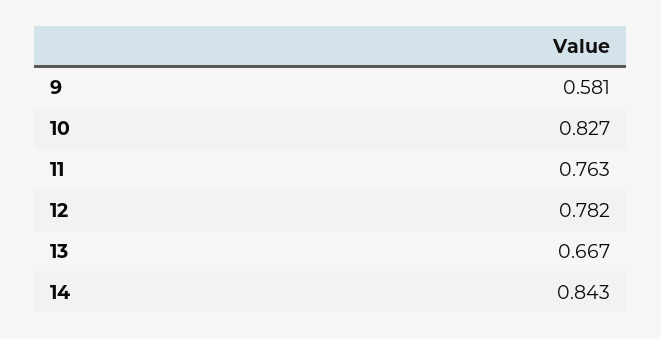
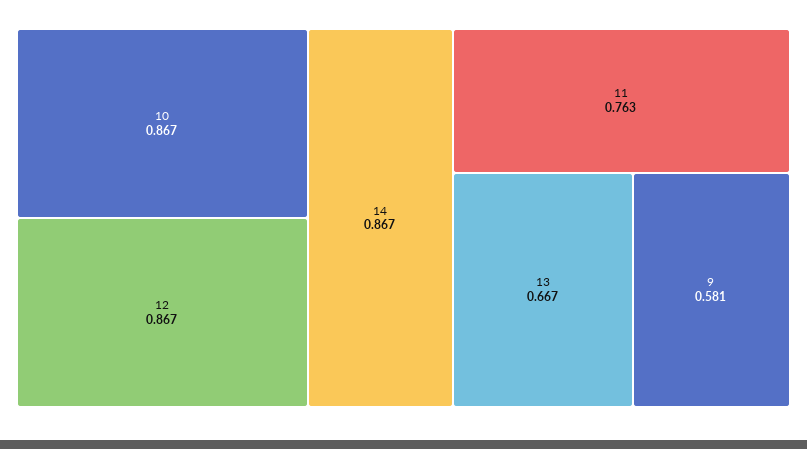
10: 0.827 -> 0.867
12: 0.782 -> 0.867
14: 0.843 -> 0.867

